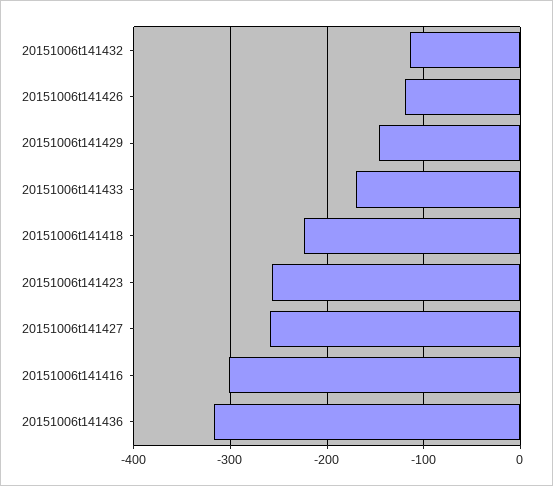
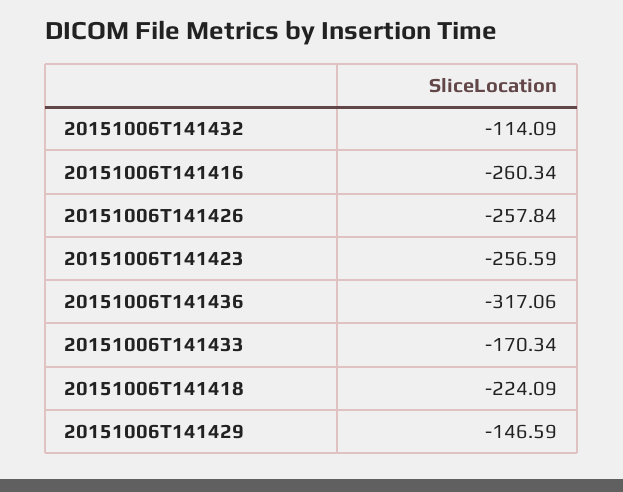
20151006t141426: -120 -> -257.84
20151006t141427: -260 -> none
20151006t141416: -300 -> -260.34

